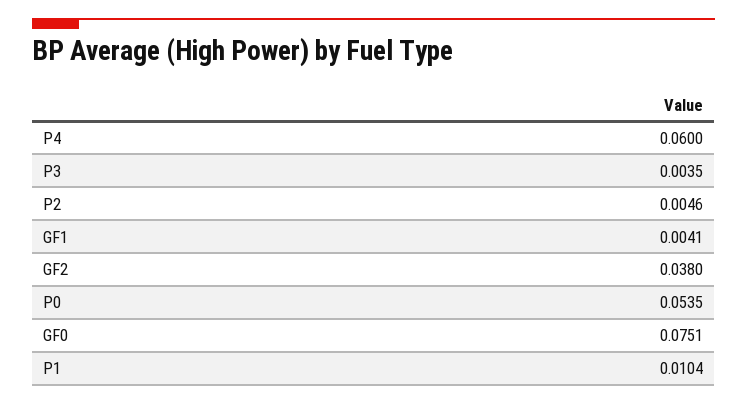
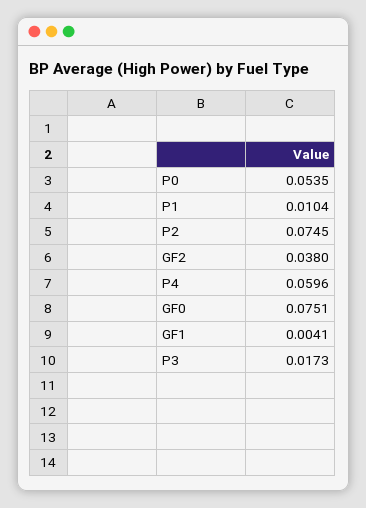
P4: 0.06 -> 0.0596
P3: 0.0035 -> 0.0173
P2: 0.0046 -> 0.0745

